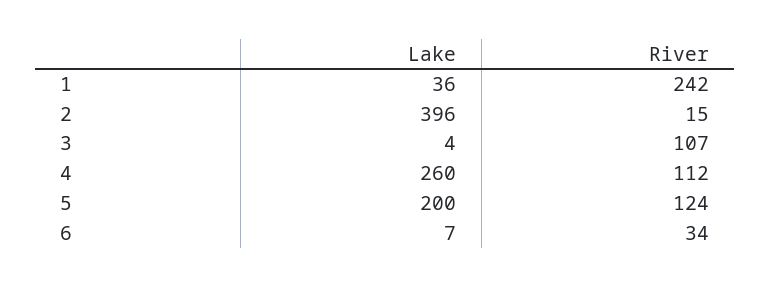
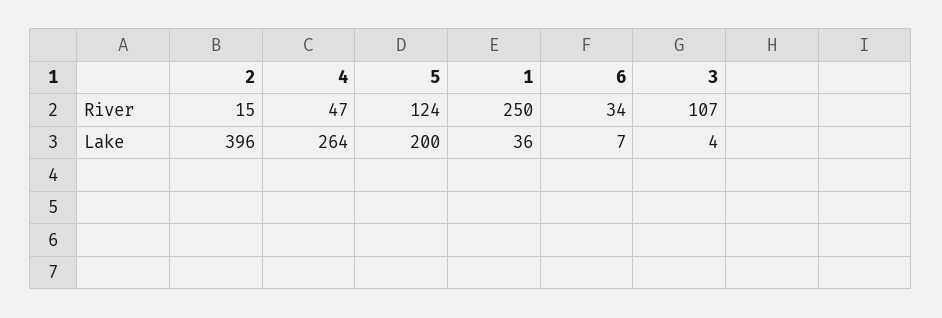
River, 1: 242 -> 250
Lake, 4: 260 -> 264
River, 4: 112 -> 47

